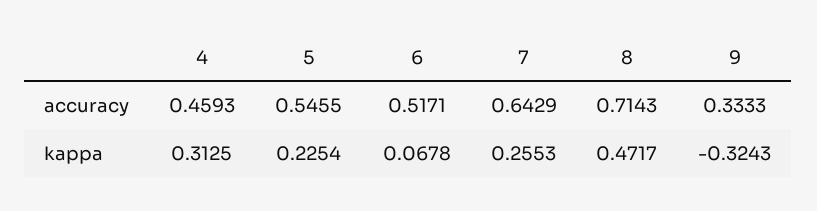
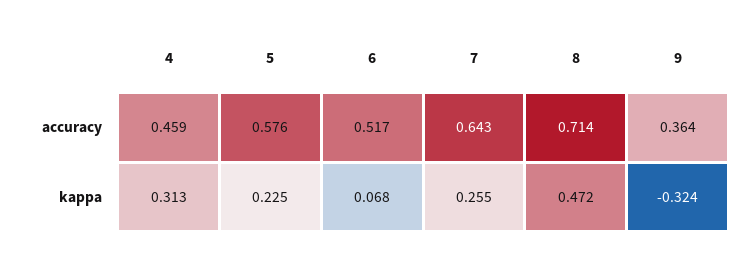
5, accuracy: 0.5455 -> 0.576
9, accuracy: 0.3333 -> 0.364

